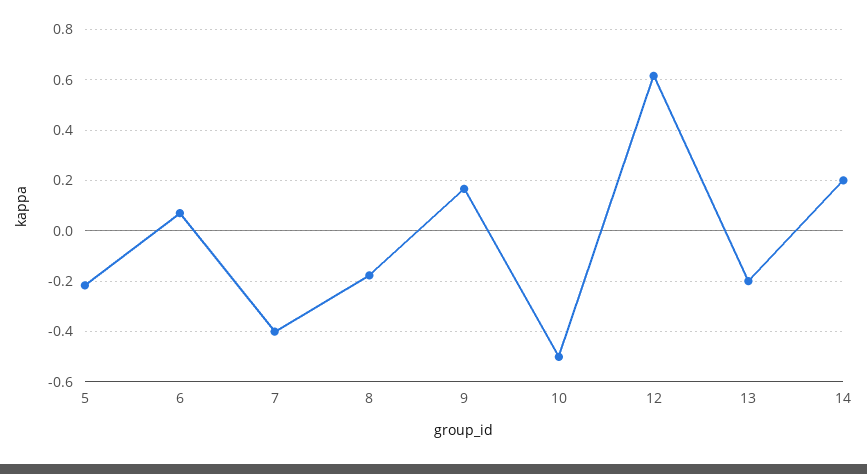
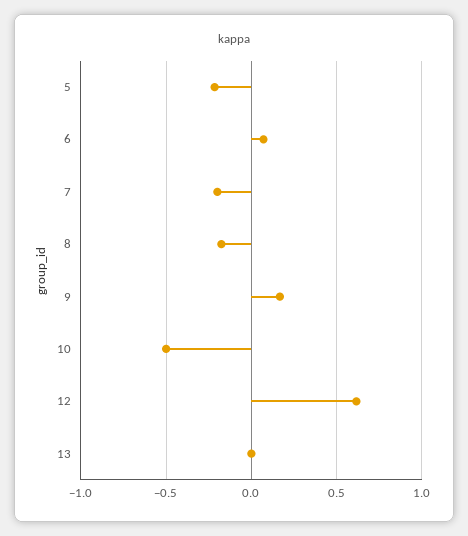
7: -0.4 -> -0.2
13: -0.2 -> 0
14: 0.2 -> none

